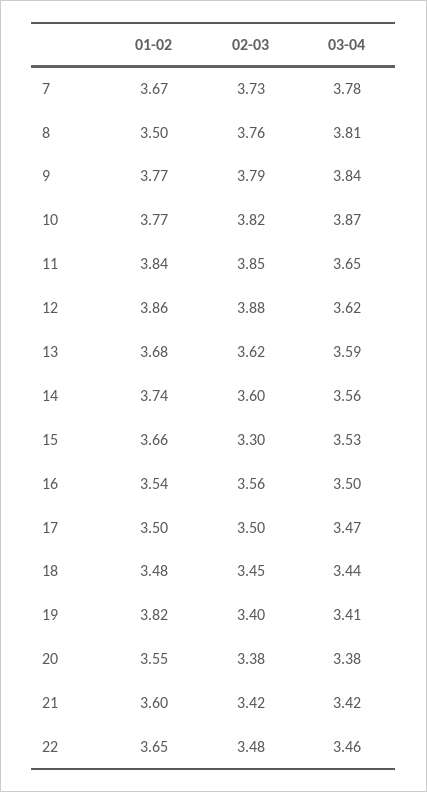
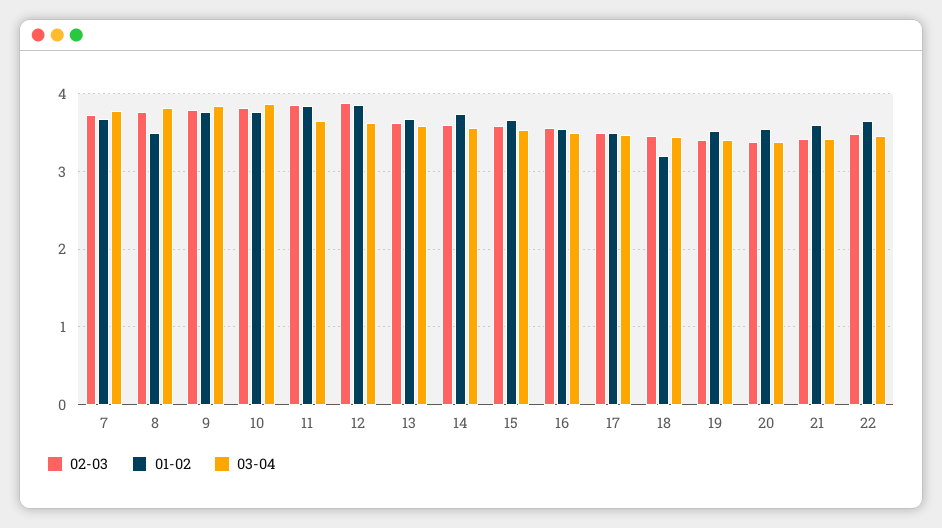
02-03, 15: 3.3 -> 3.6
01-02, 18: 3.48 -> 3.2
01-02, 19: 3.82 -> 3.5

